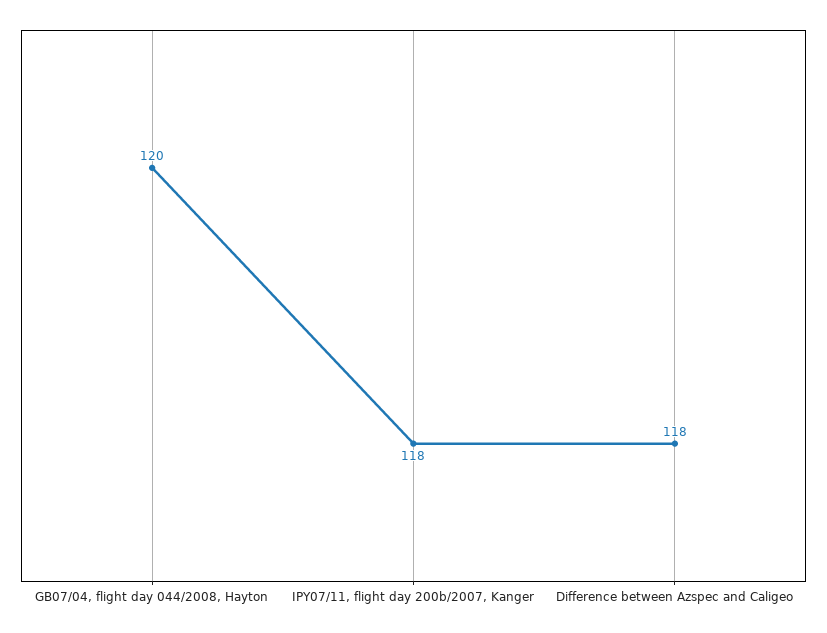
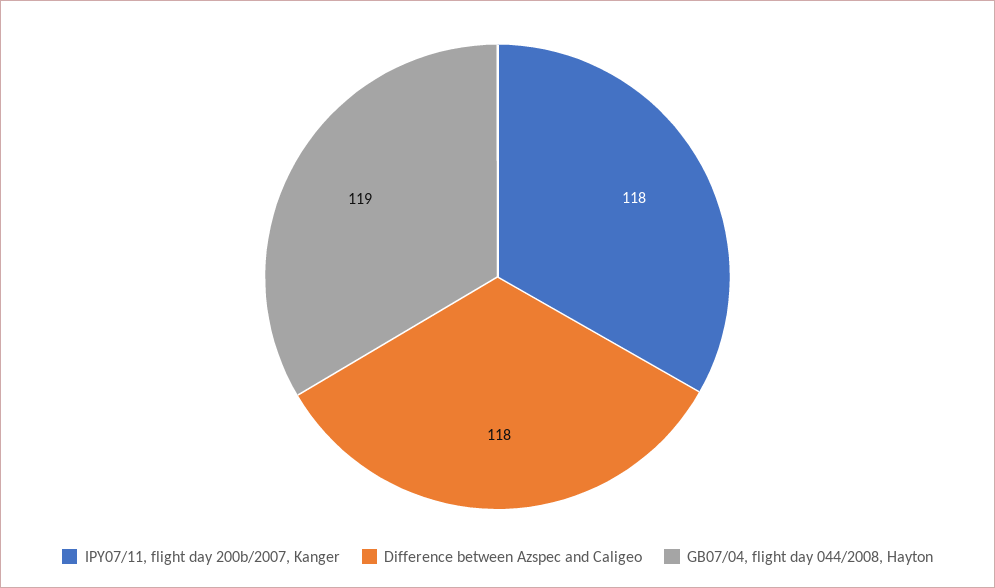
GB07/04, flight day 044/2008, Hayton: 120 -> 119

